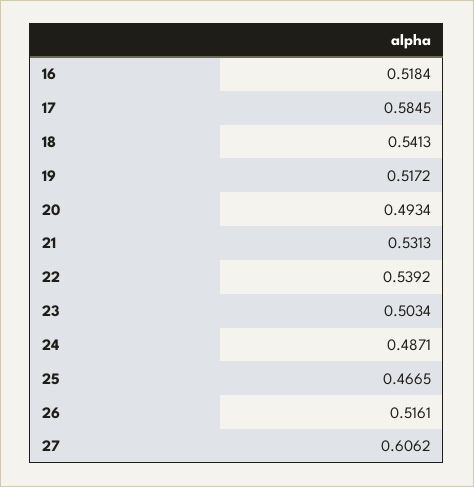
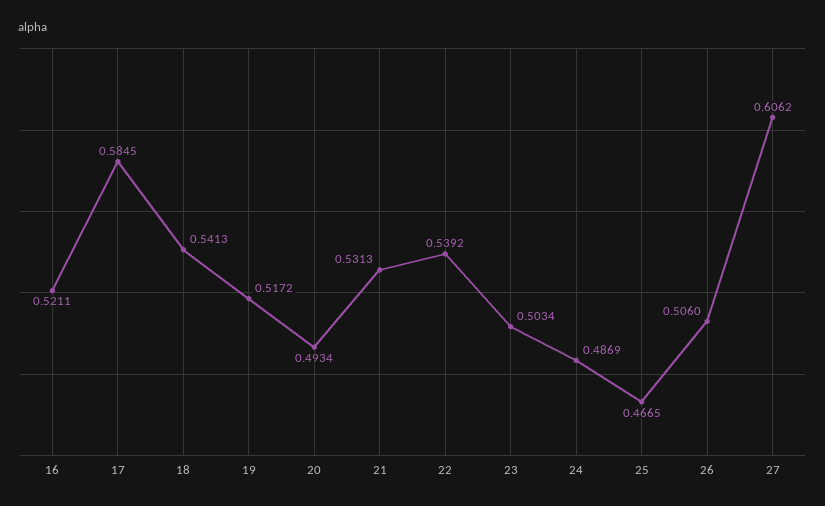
16: 0.5184 -> 0.5211
24: 0.4871 -> 0.4869
26: 0.5161 -> 0.506

